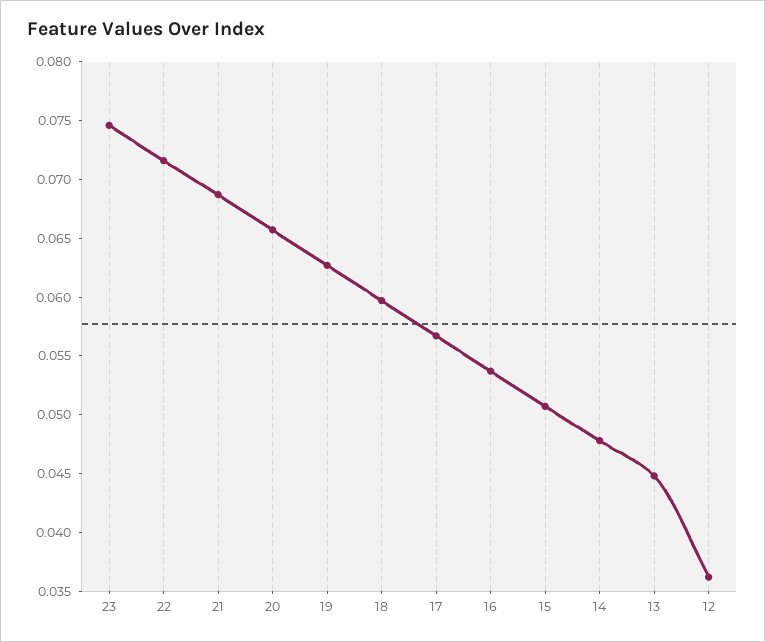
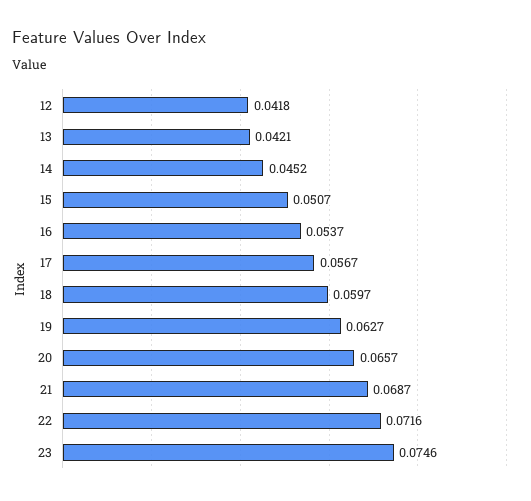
14: 0.048 -> 0.0452
13: 0.045 -> 0.0421
12: 0.036 -> 0.0418

